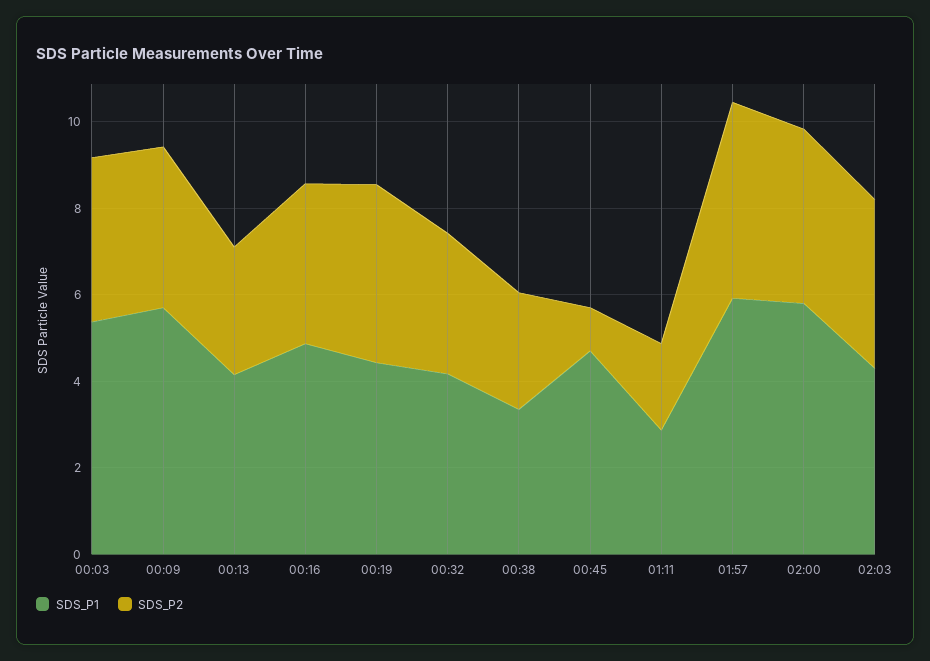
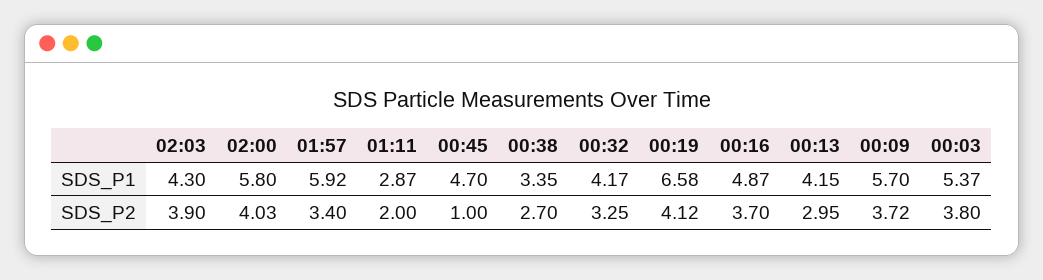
SDS_P1, 00:19: 4.5 -> 6.58
SDS_P2, 01:57: 4.5 -> 3.4

